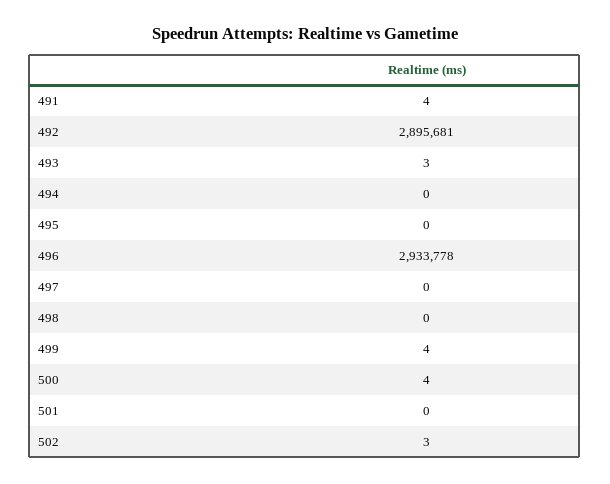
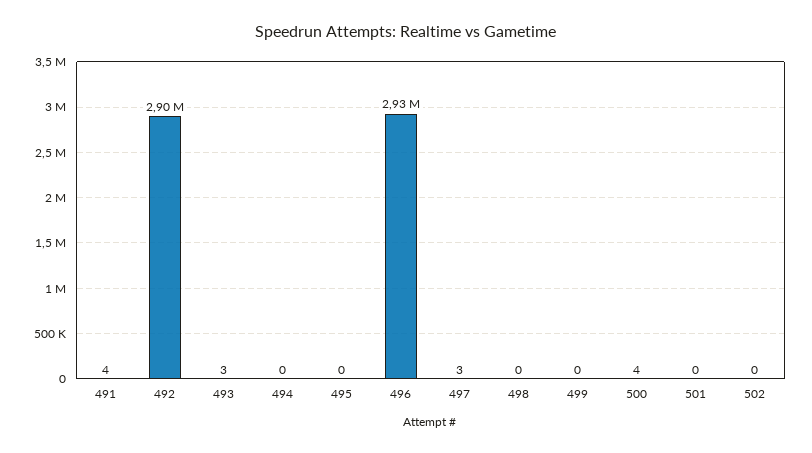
497: 0 -> 3
499: 4 -> 0
502: 3 -> 0

